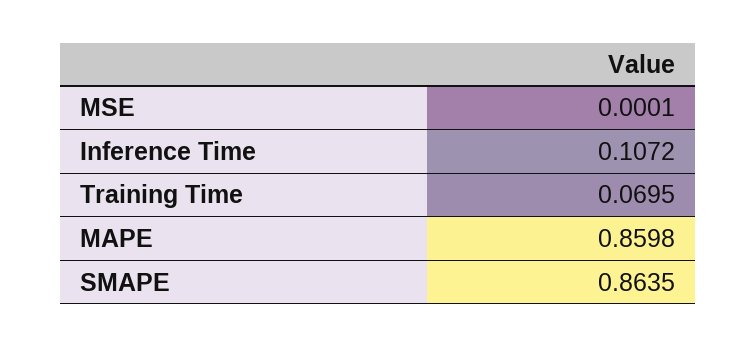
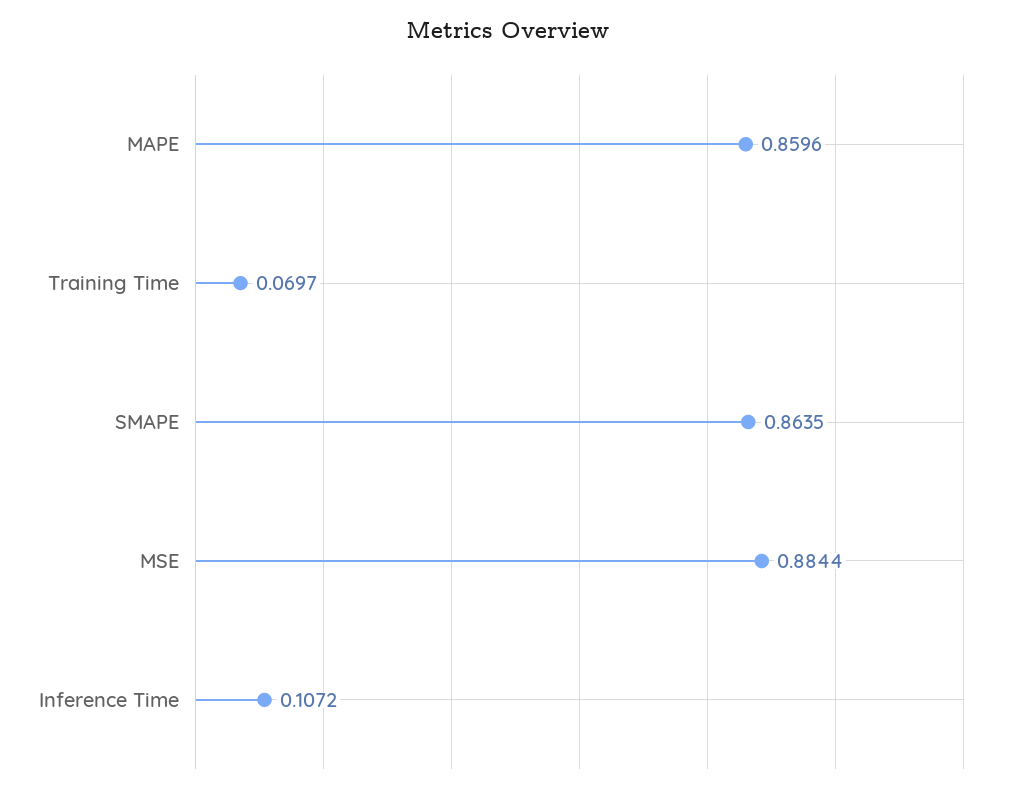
MSE: 0.0001 -> 0.8844
Training Time: 0.0695 -> 0.0697
MAPE: 0.8598 -> 0.8596

